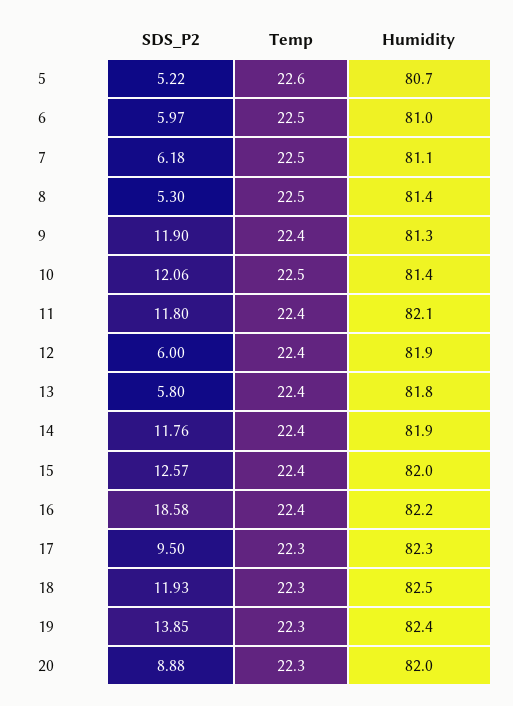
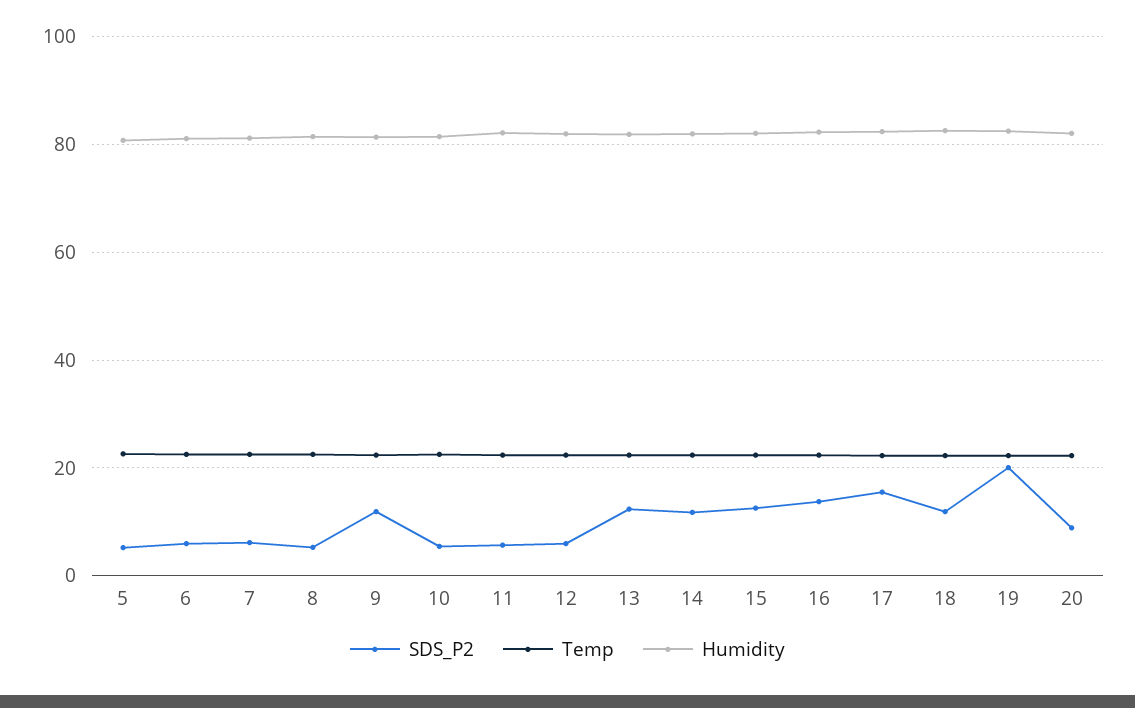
SDS_P2, 10: 12.06 -> 6
SDS_P2, 11: 11.8 -> 6
SDS_P2, 13: 5.8 -> 12
SDS_P2, 16: 18.58 -> 14
SDS_P2, 17: 9.5 -> 16
SDS_P2, 19: 13.85 -> 20

